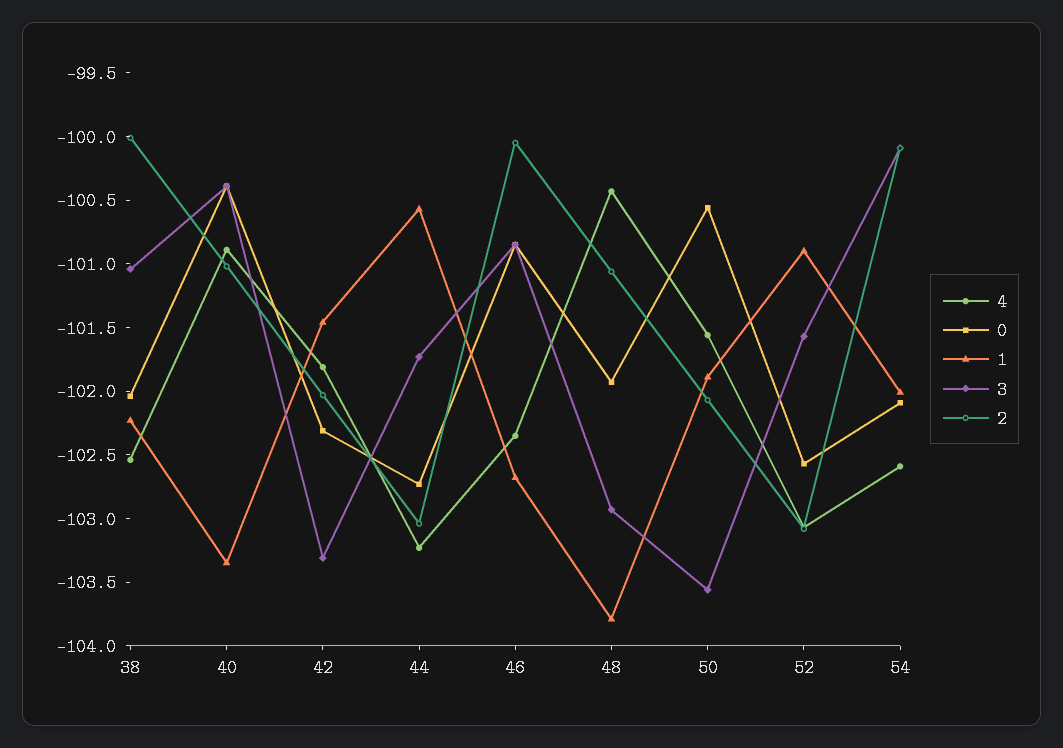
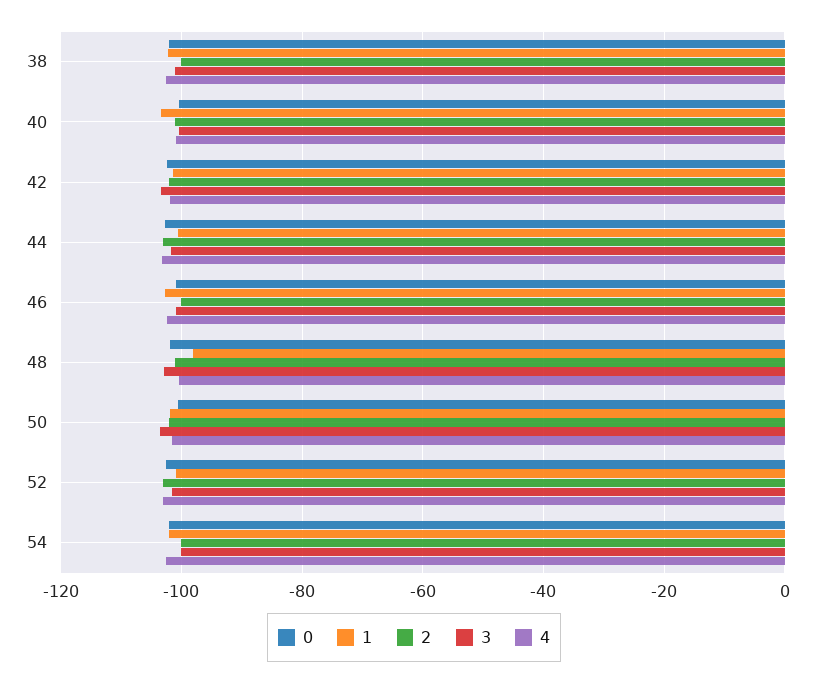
1, 48: -103.8 -> -98

